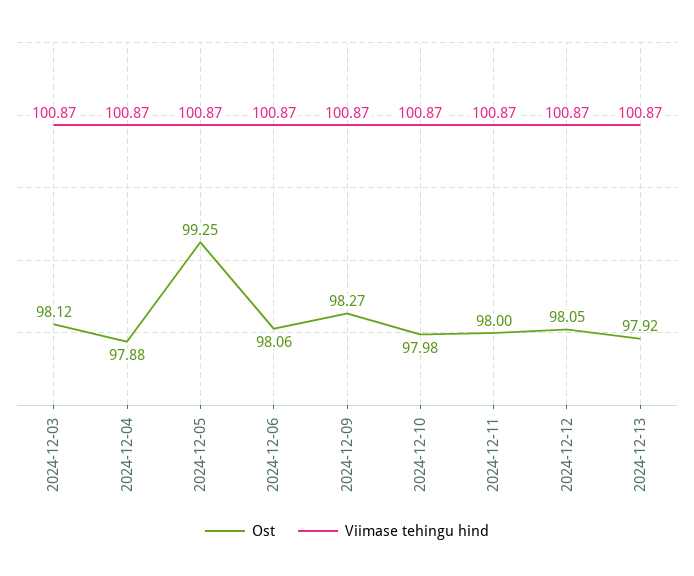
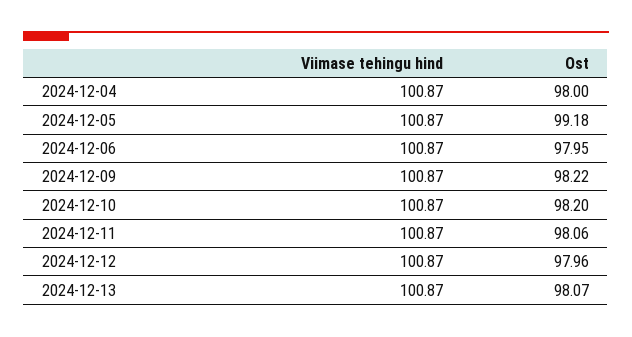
Ost, 2024-12-03: 98.12 -> none
Viimase tehingu hind, 2024-12-03: 100.87 -> none
Ost, 2024-12-04: 97.88 -> 98
Ost, 2024-12-05: 99.25 -> 99.18
Ost, 2024-12-06: 98.06 -> 97.95
Ost, 2024-12-09: 98.27 -> 98.22
Ost, 2024-12-10: 97.98 -> 98.2
Ost, 2024-12-11: 98 -> 98.06
Ost, 2024-12-12: 98.05 -> 97.96
Ost, 2024-12-13: 97.92 -> 98.07

